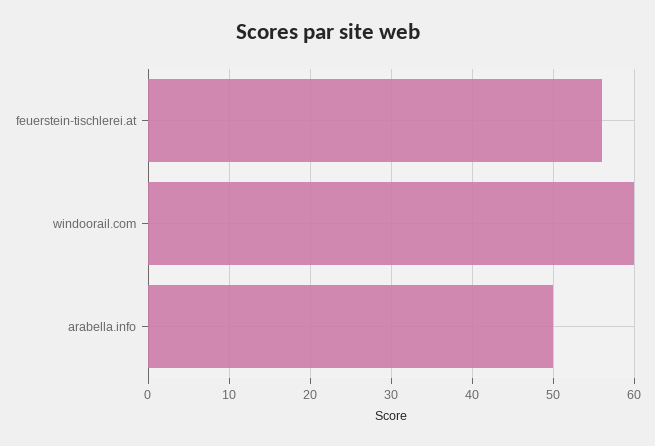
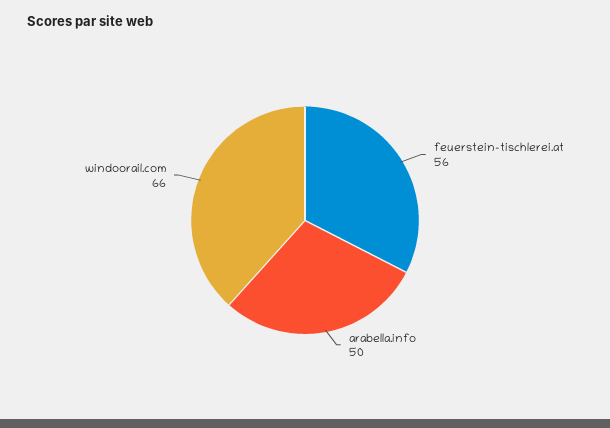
windoorail.com: 60 -> 66

